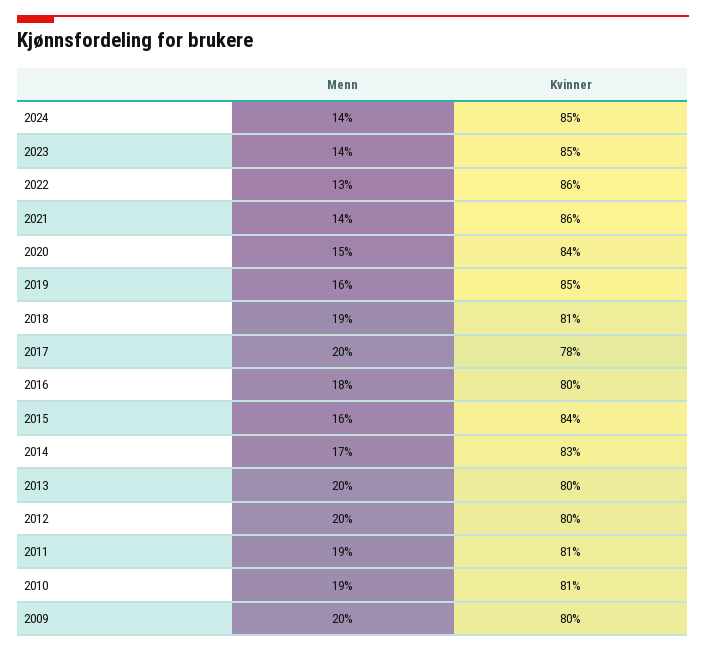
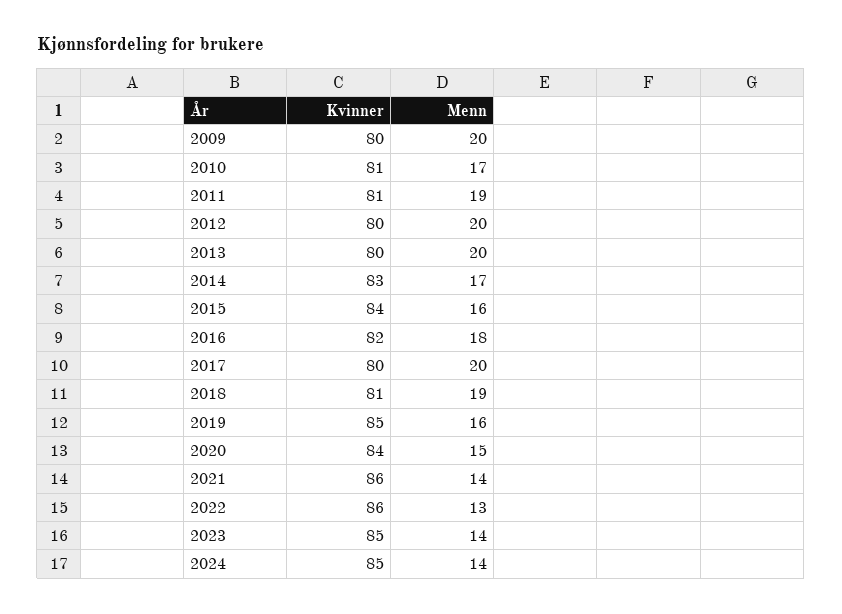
Kvinner, 2017: 78 -> 80
Kvinner, 2016: 80 -> 82
Menn, 2010: 19 -> 17

